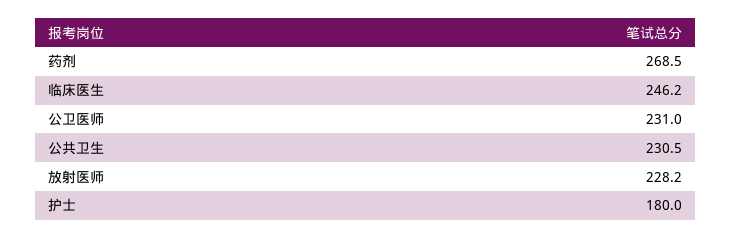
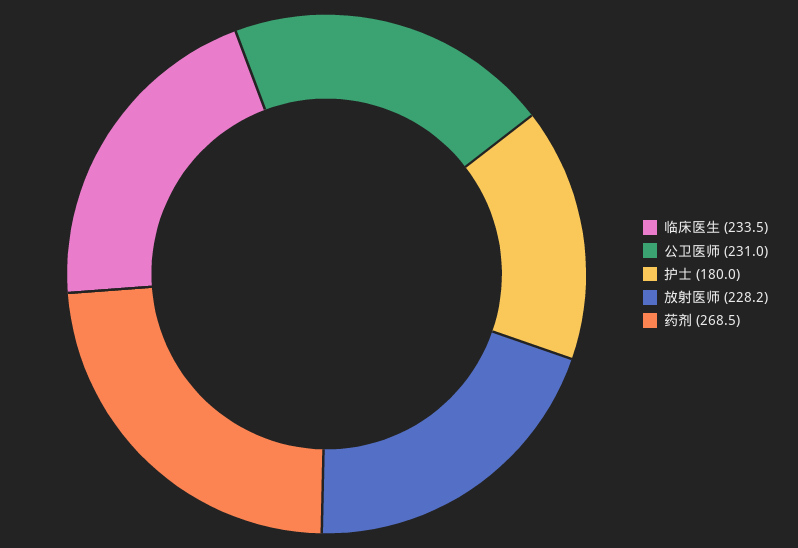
临床医生: 246.2 -> 233.5
公共卫生: 230.5 -> none

